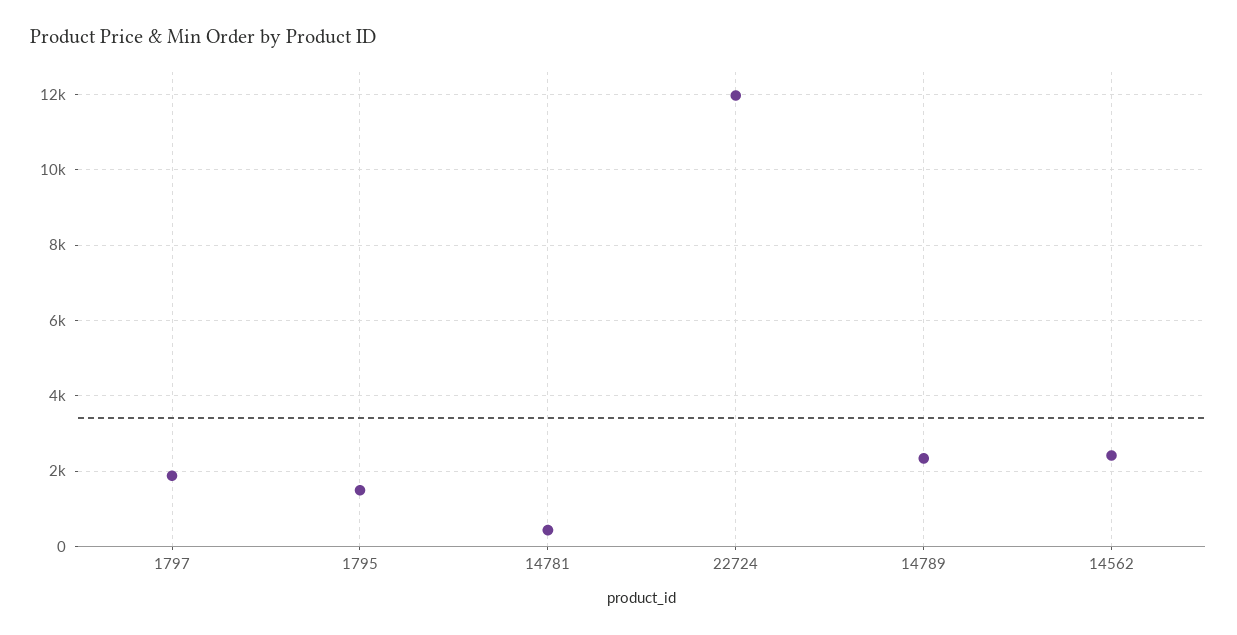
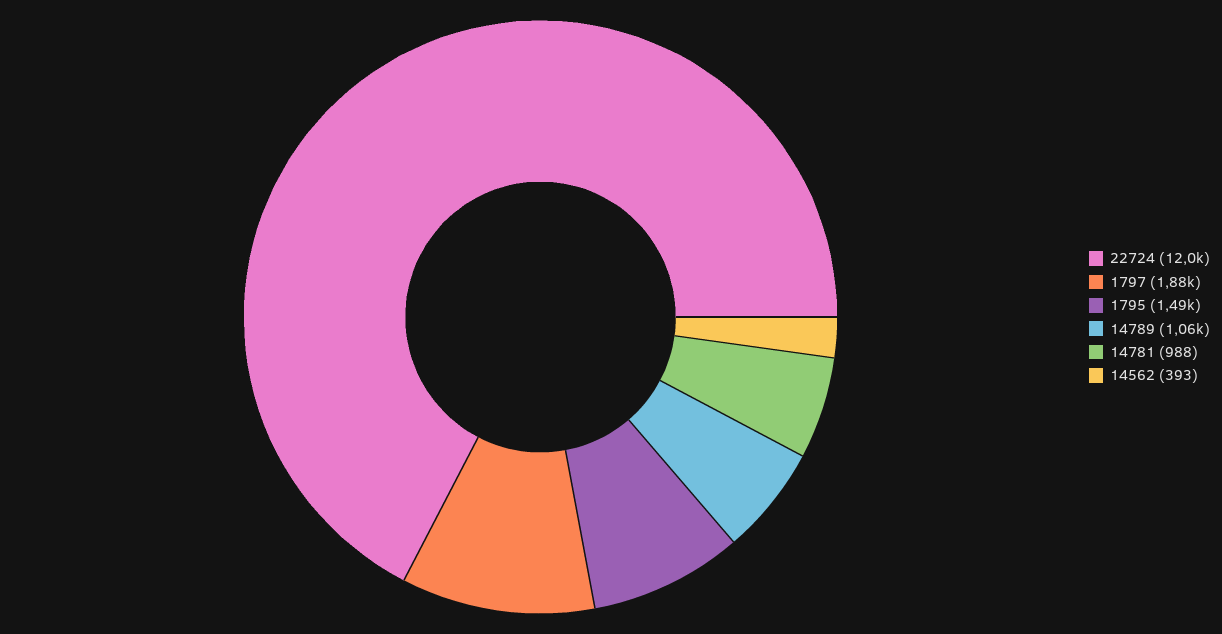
14781: 400 -> 988
14789: 2400 -> 1060
14562: 2400 -> 393

